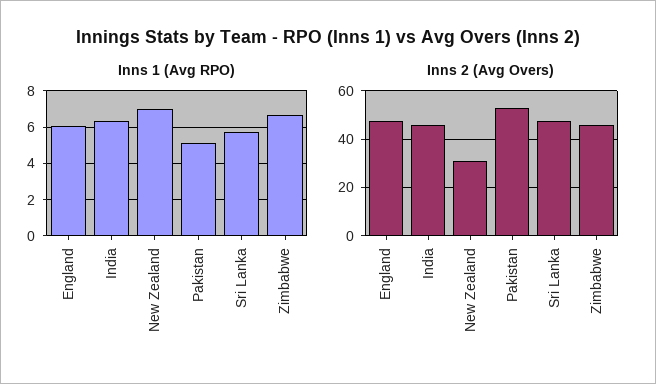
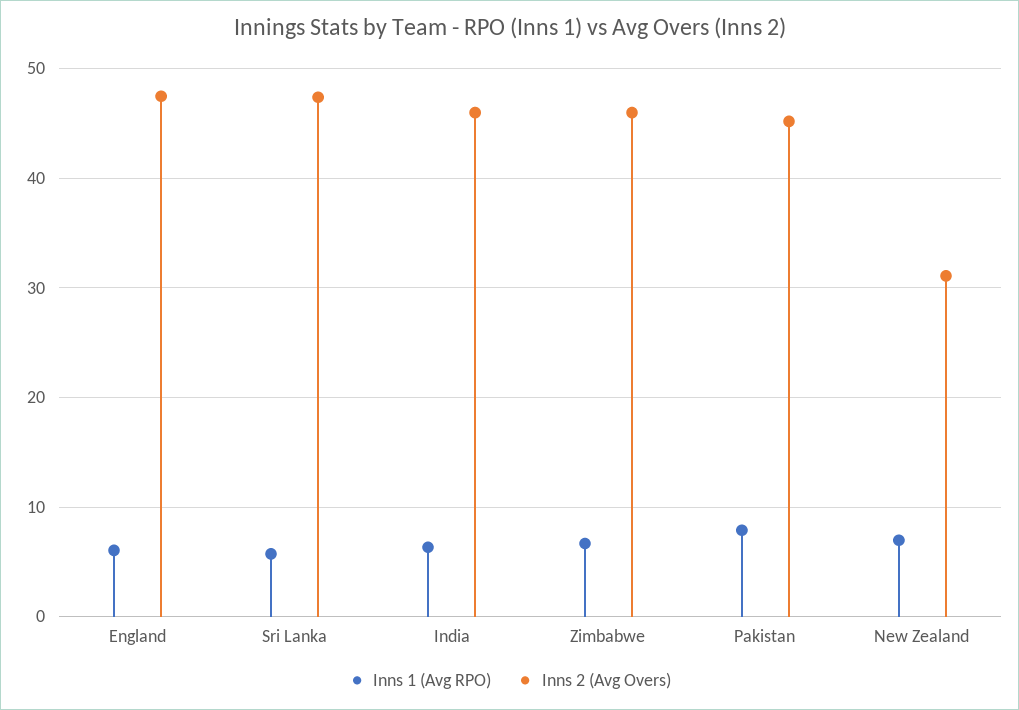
Inns 1 (Avg RPO), Pakistan: 5 -> 8
Inns 2 (Avg Overs), Pakistan: 52.5 -> 45

